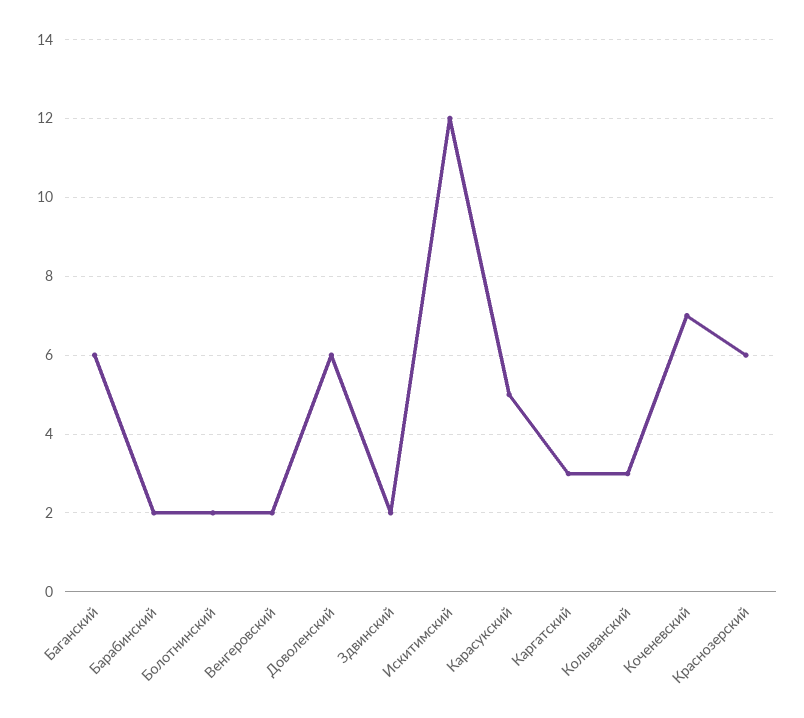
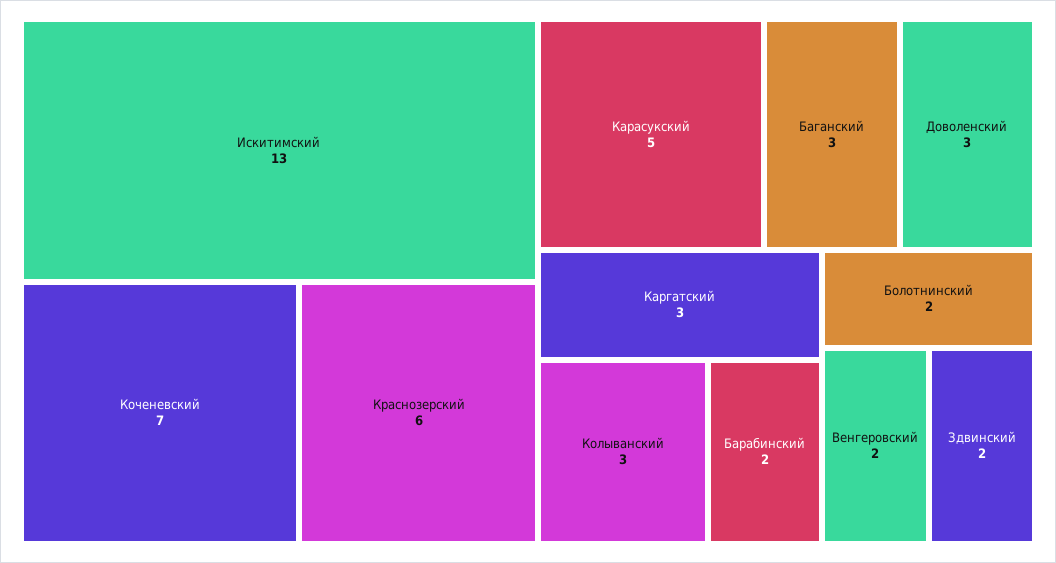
Баганский: 6 -> 3
Доволенский: 6 -> 3
Искитимский: 12 -> 13

